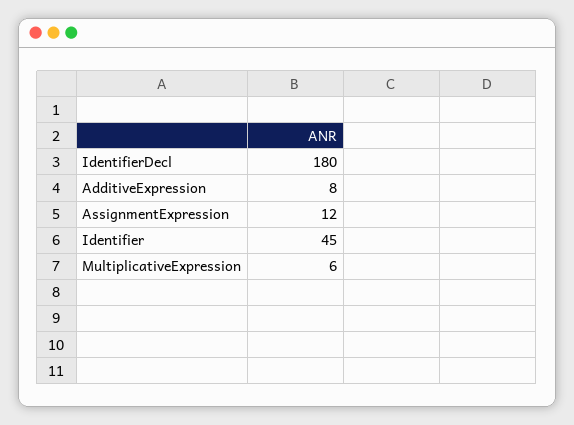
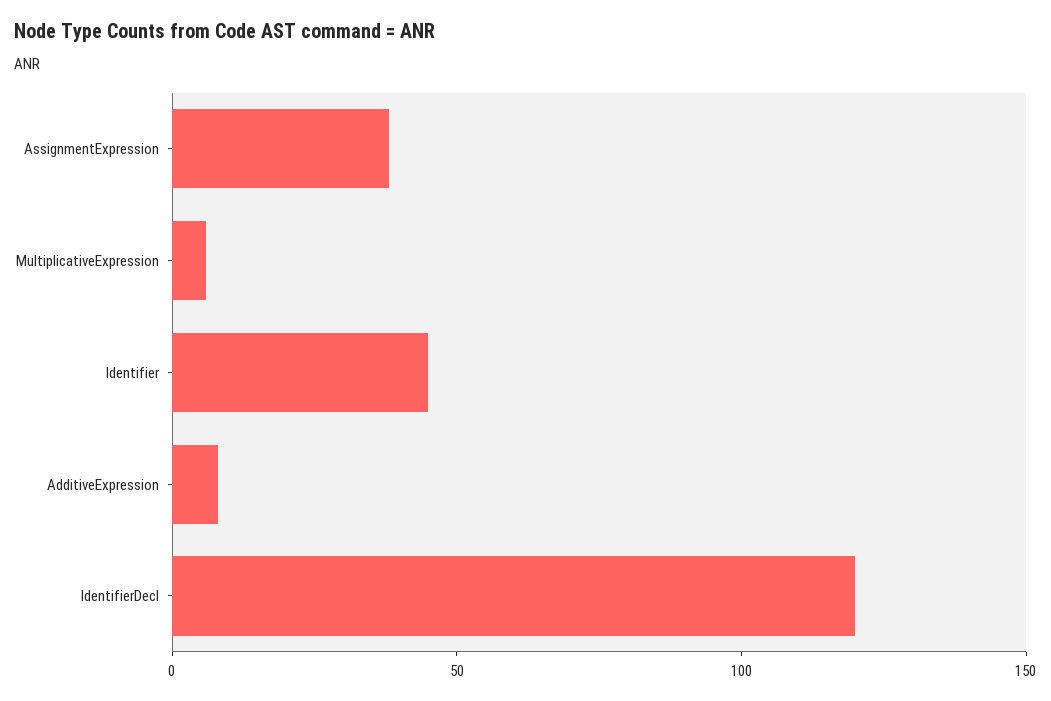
IdentifierDecl: 180 -> 120
AssignmentExpression: 12 -> 40

